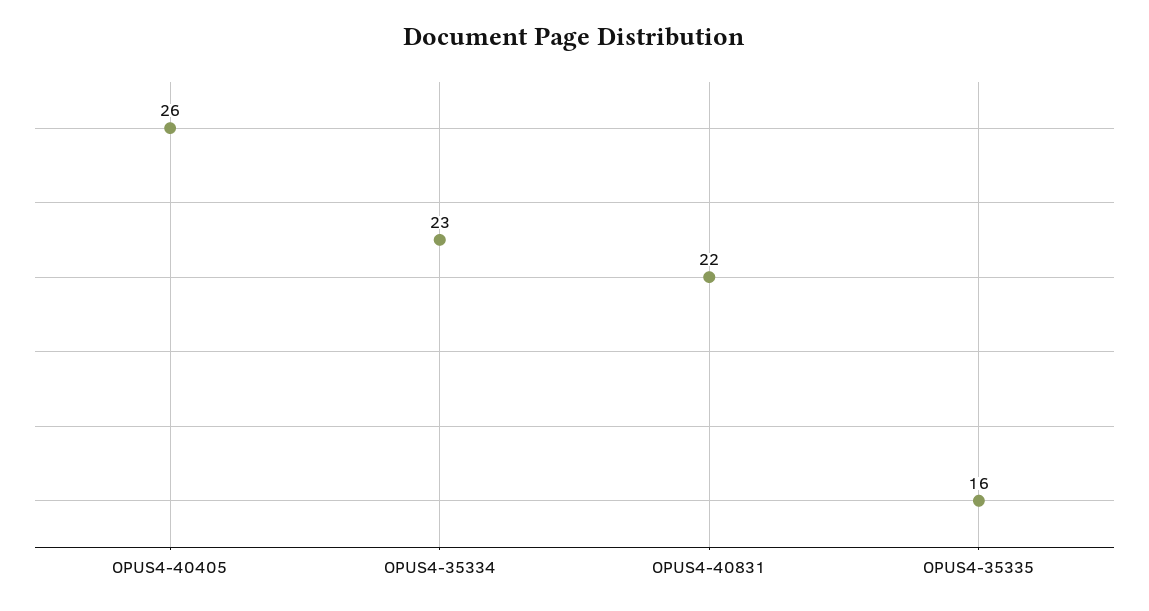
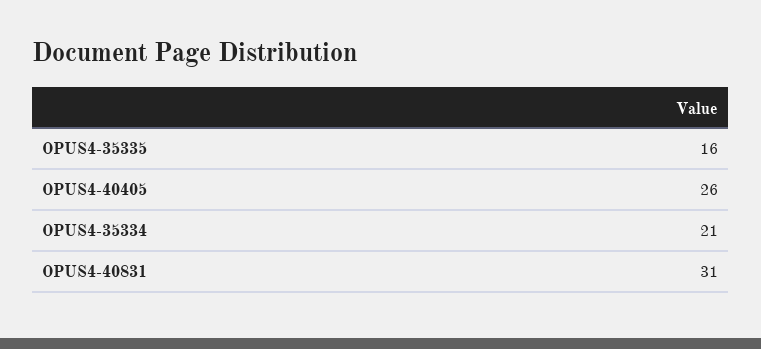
OPUS4-35334: 23 -> 21
OPUS4-40831: 22 -> 31

